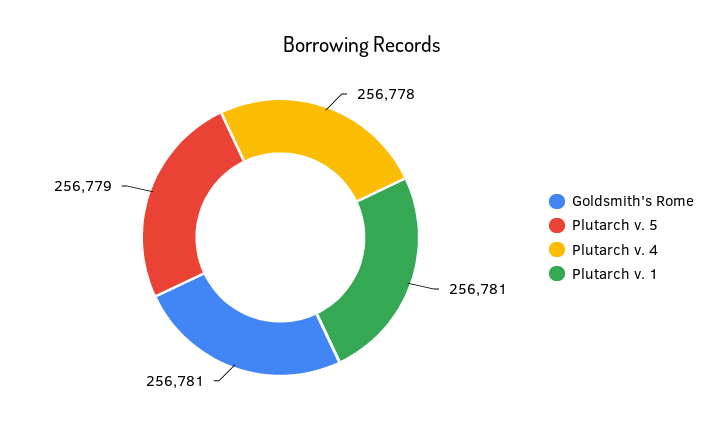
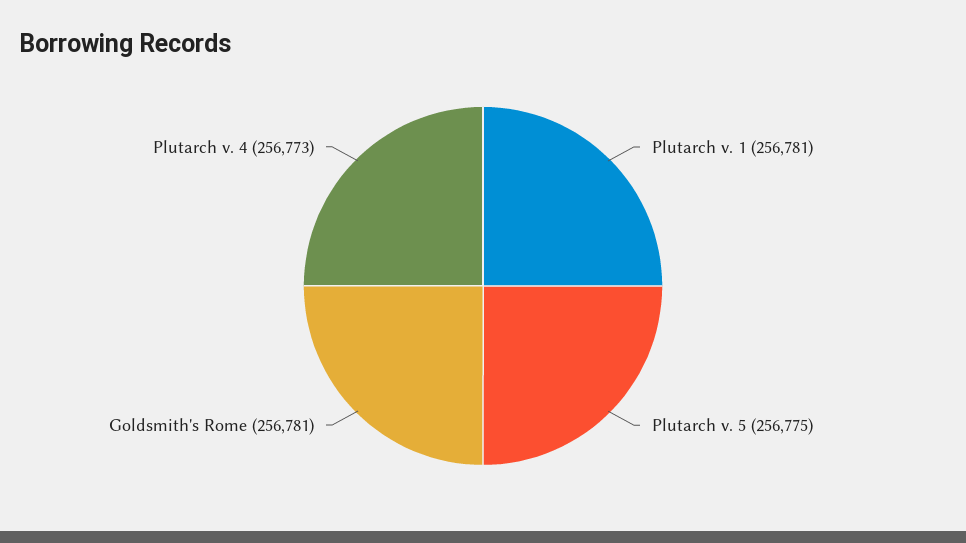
Plutarch v. 5: 256779 -> 256775
Plutarch v. 4: 256778 -> 256773

